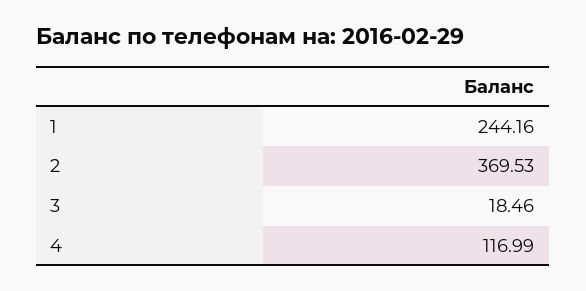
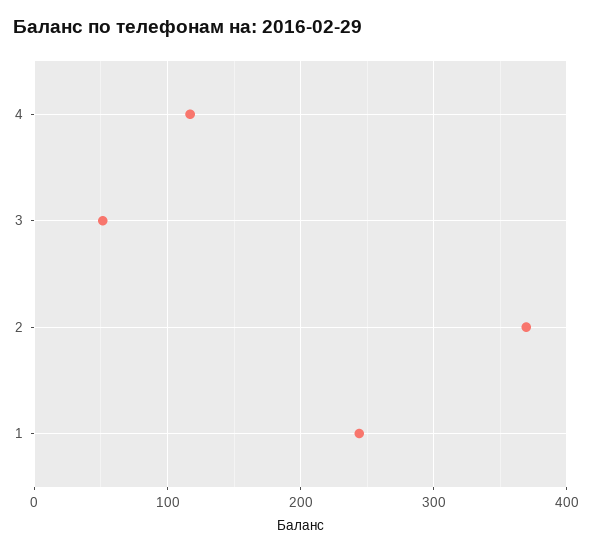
3: 18.46 -> 50

